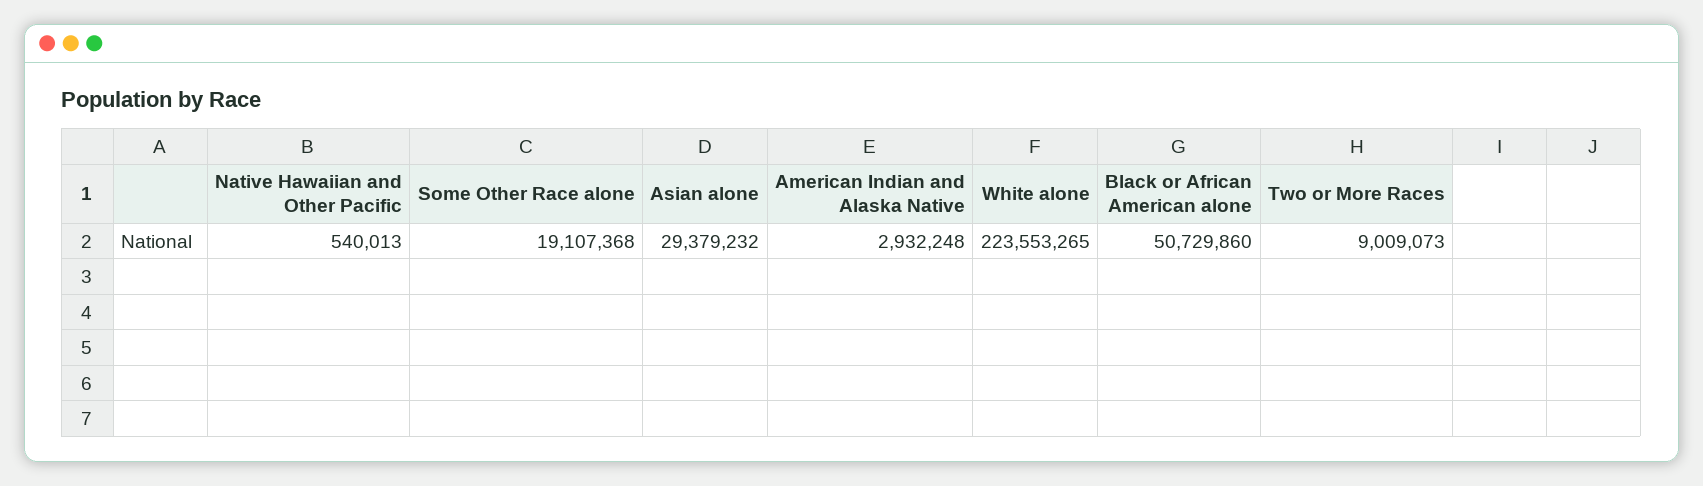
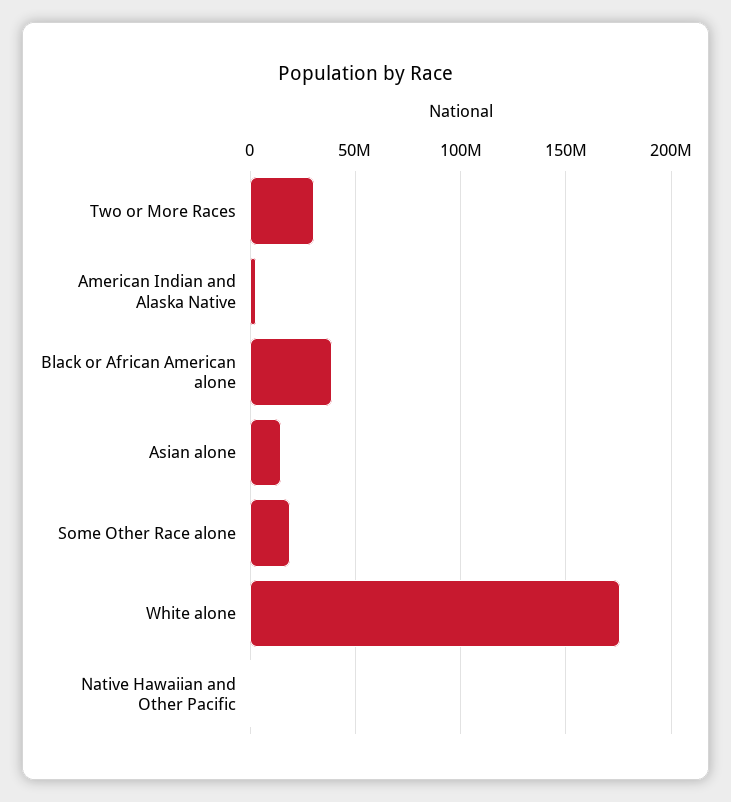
Asian alone: 29379232 -> 15000000
White alone: 223553265 -> 175000000
Black or African American alone: 50729860 -> 40000000
Two or More Races: 9009073 -> 30000000

